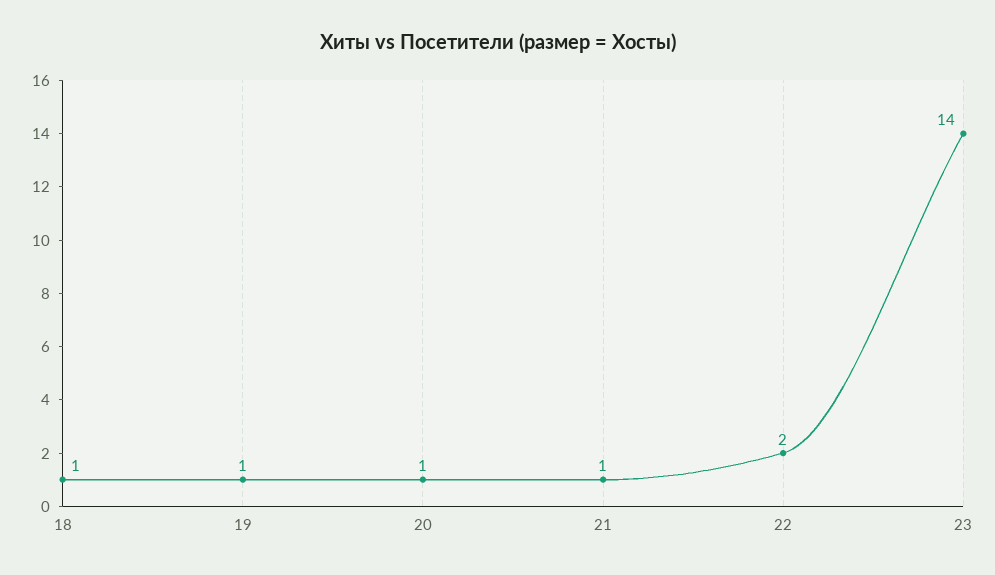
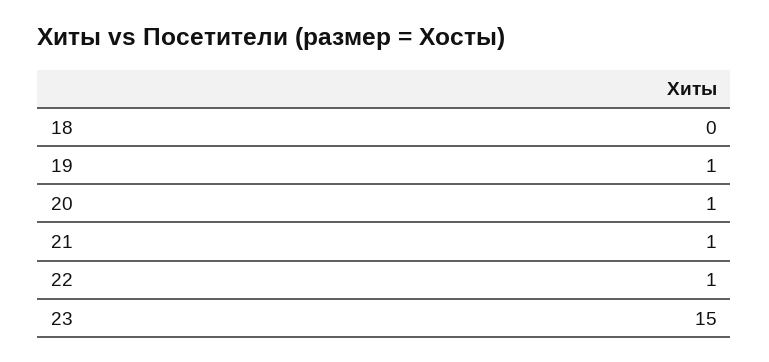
18: 1 -> 0
22: 2 -> 1
23: 14 -> 15

